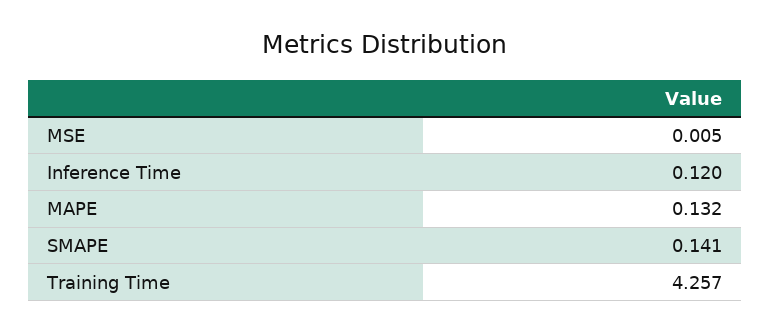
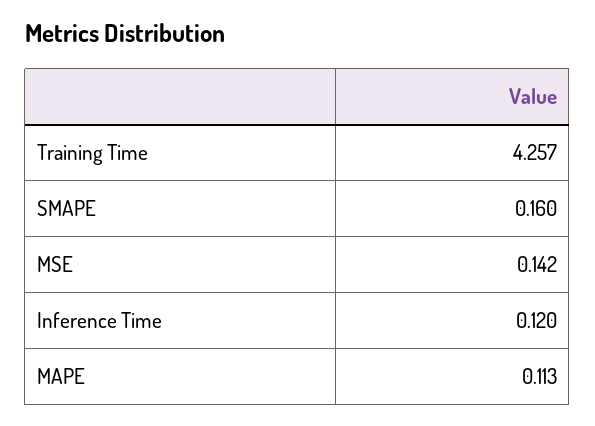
MSE: 0.005 -> 0.142
MAPE: 0.132 -> 0.113
SMAPE: 0.141 -> 0.16

